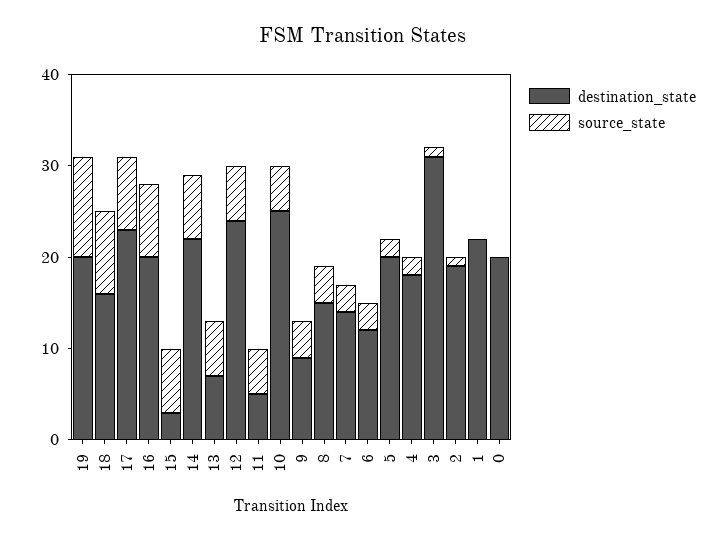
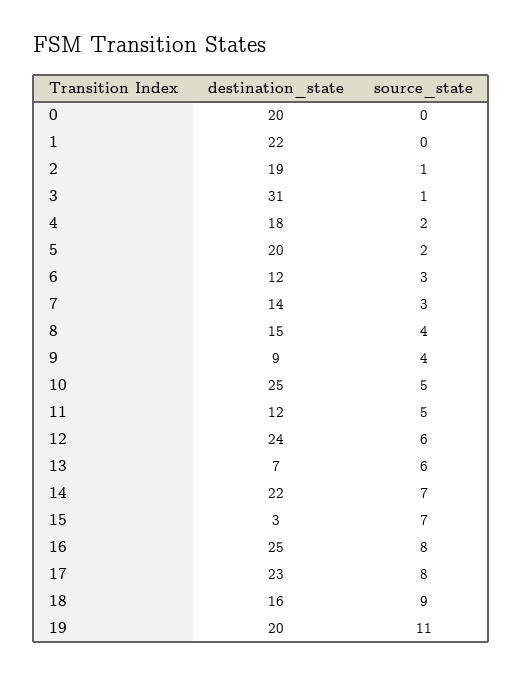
destination_state, 16: 20 -> 25
destination_state, 11: 5 -> 12

